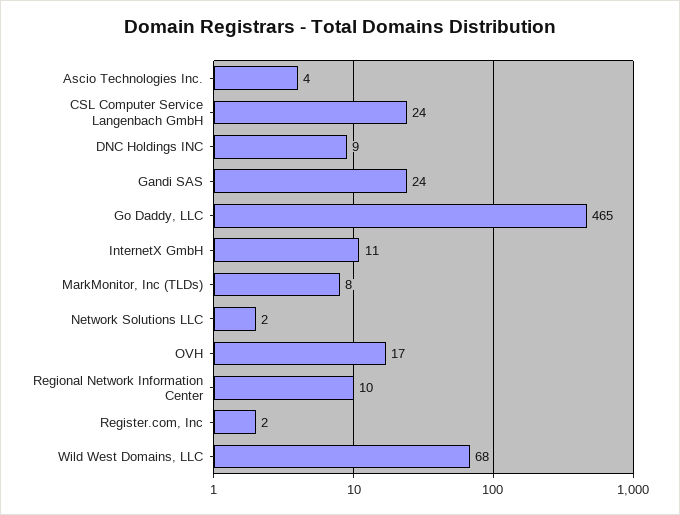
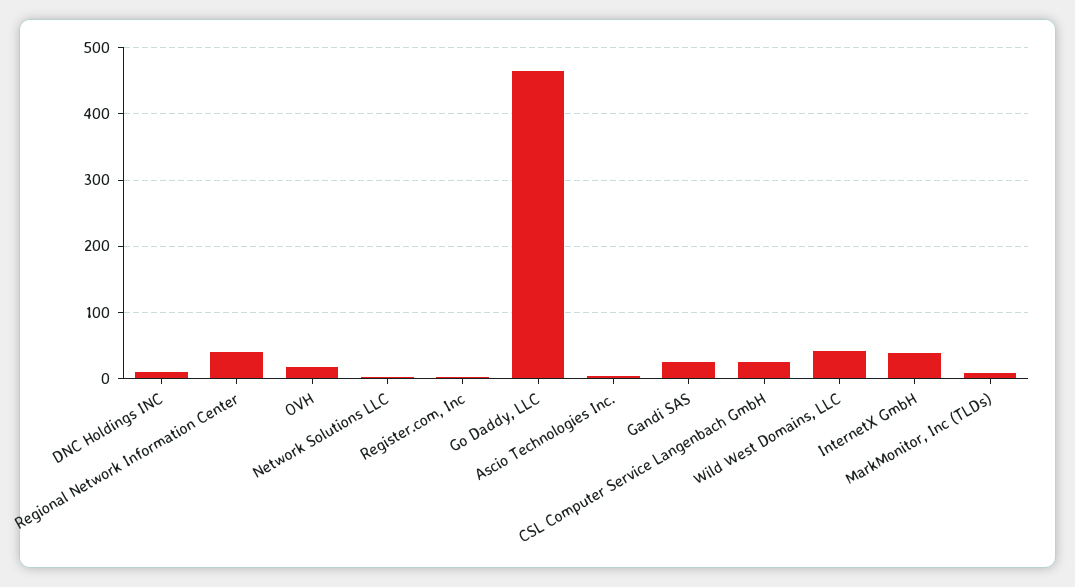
InternetX GmbH: 11 -> 40
Regional Network Information Center: 10 -> 40
Wild West Domains, LLC: 68 -> 40

